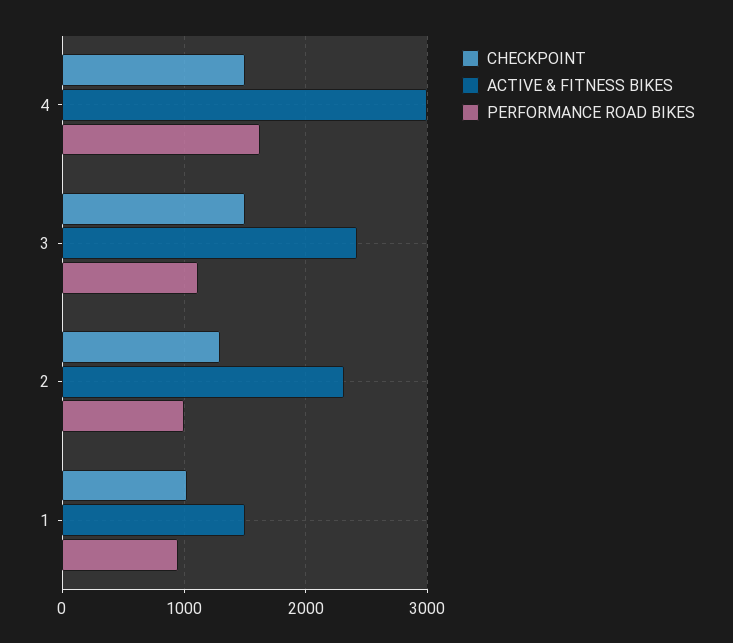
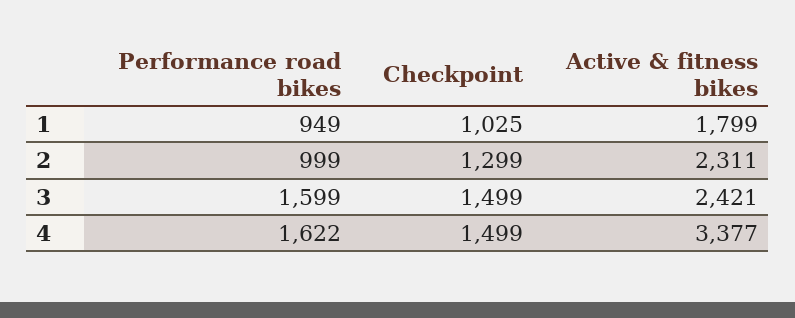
ACTIVE & FITNESS BIKES, 4: 3000 -> 3377
PERFORMANCE ROAD BIKES, 3: 1100 -> 1599
ACTIVE & FITNESS BIKES, 1: 1500 -> 1799

